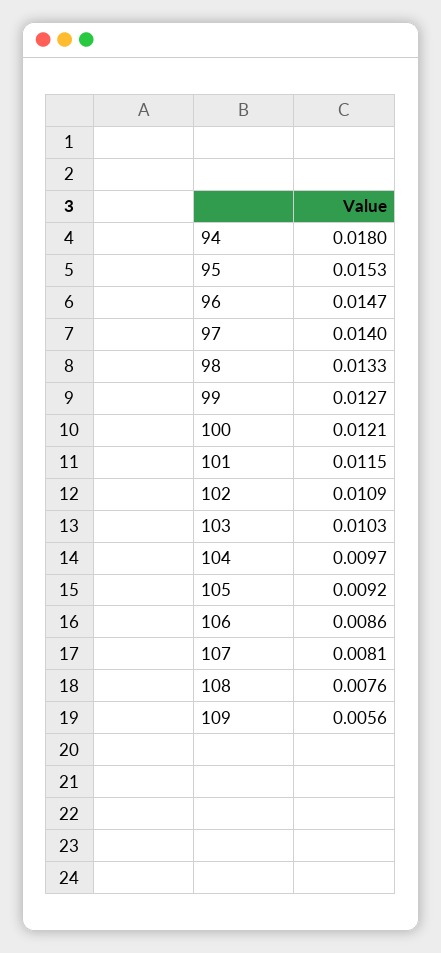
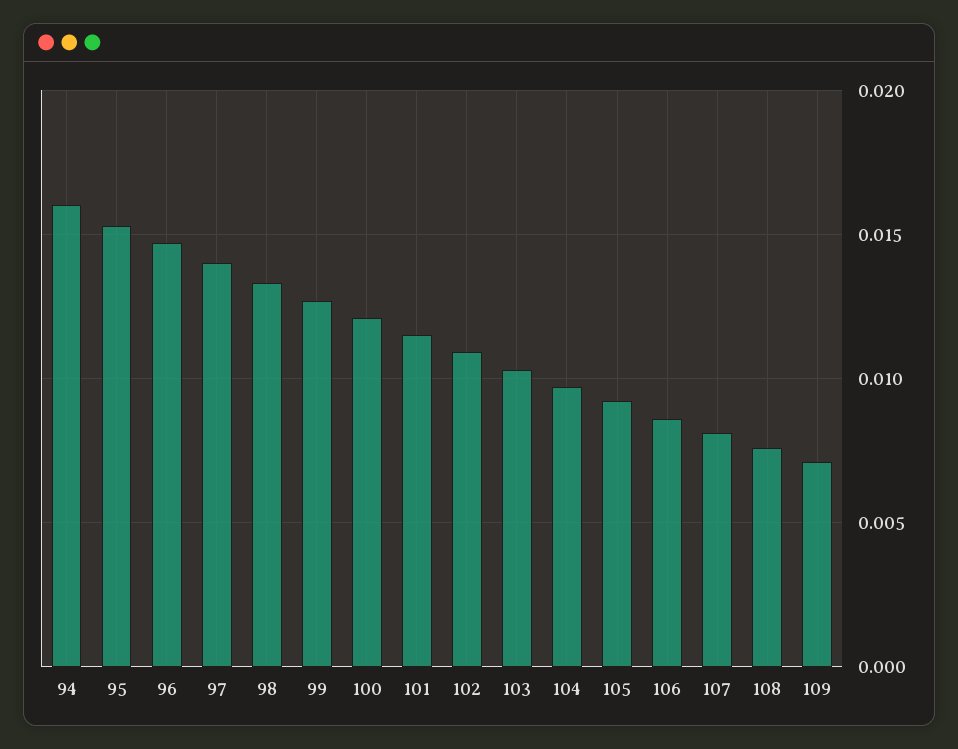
94: 0.018 -> 0.016
109: 0.0056 -> 0.007

